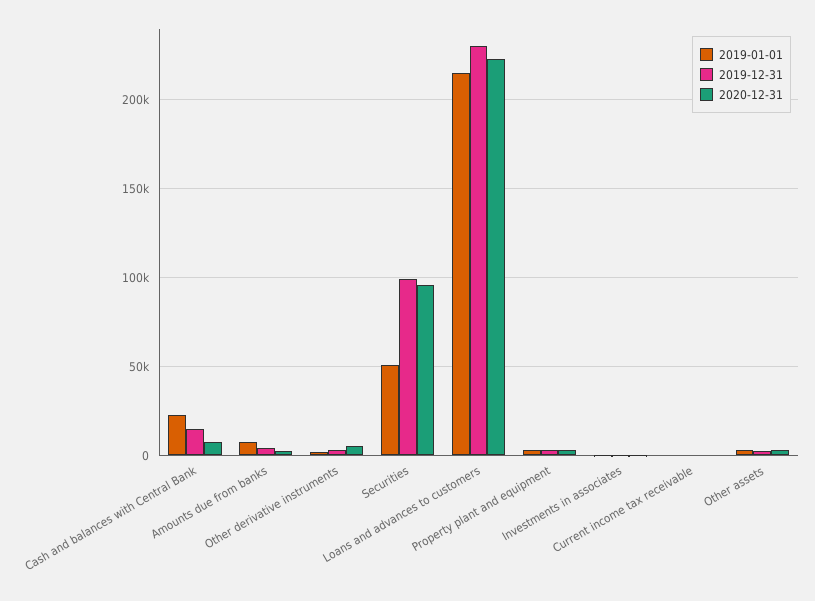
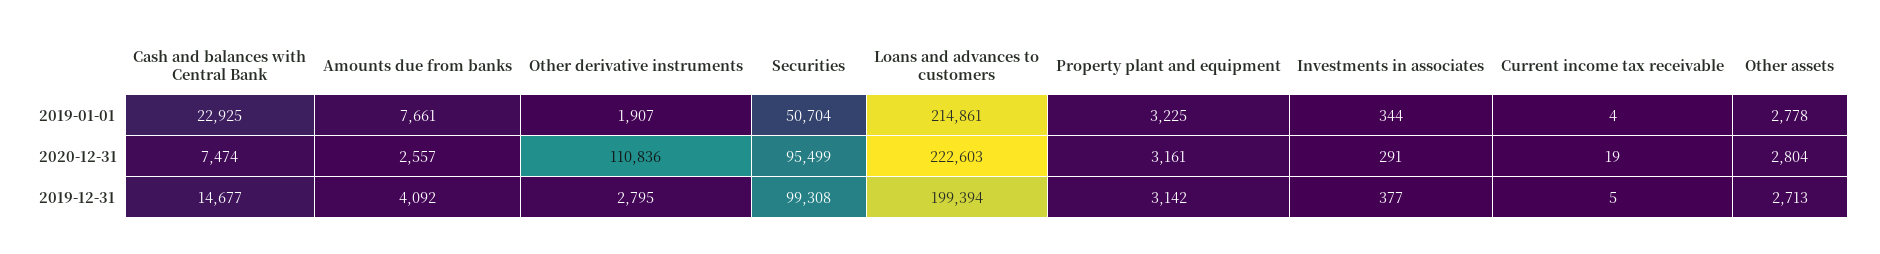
2020-12-31, Other derivative instruments: 5000 -> 110836
2019-12-31, Loans and advances to customers: 230000 -> 199394

